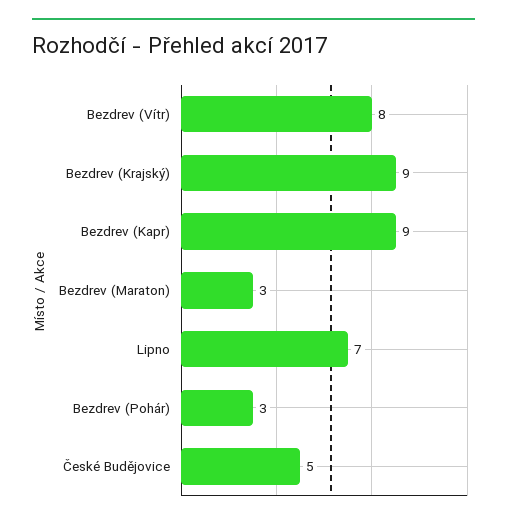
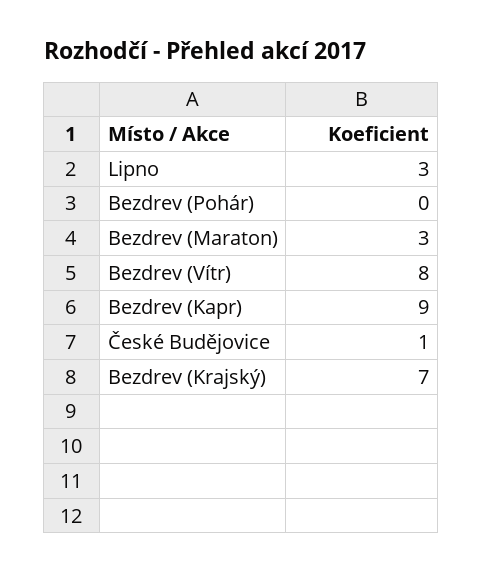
Bezdrev (Krajský): 9 -> 7
Lipno: 7 -> 3
Bezdrev (Pohár): 3 -> 0
České Budějovice: 5 -> 1

